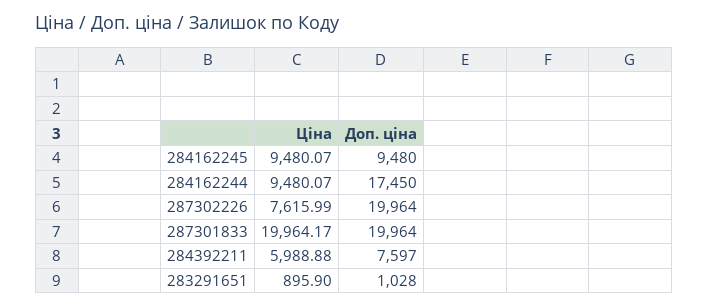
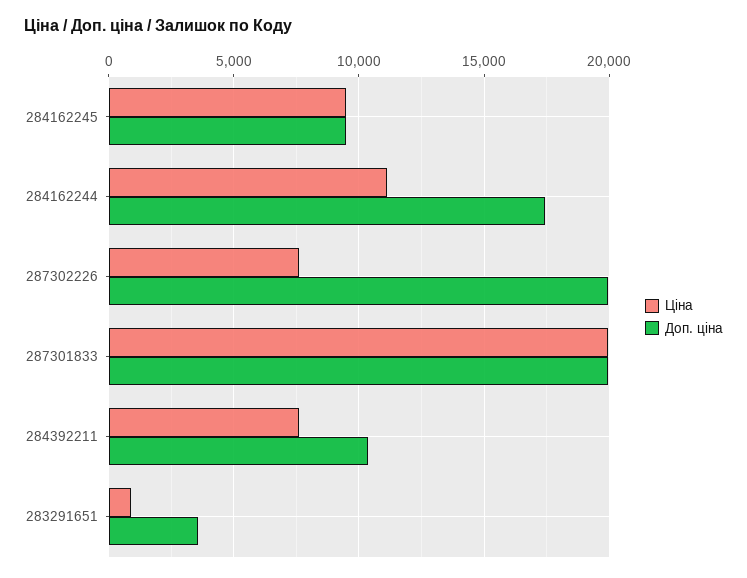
Ціна, 284162244: 9480.07 -> 11000
Ціна, 284392211: 5988.88 -> 7500
Доп. ціна, 284392211: 7597 -> 10500
Доп. ціна, 283291651: 1028 -> 3500

